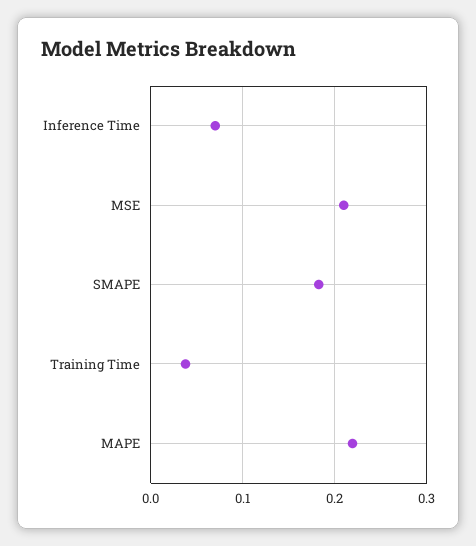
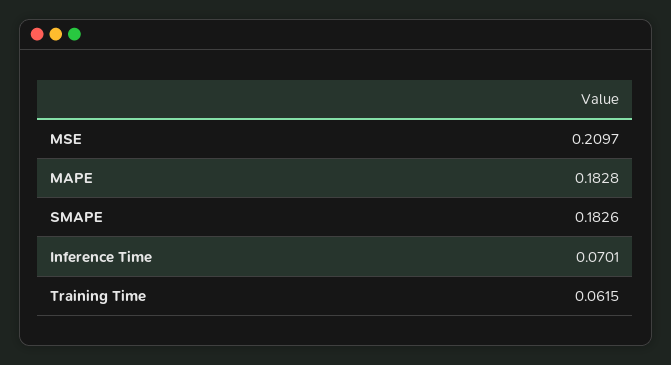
Training Time: 0.04 -> 0.0615
MAPE: 0.22 -> 0.1828

